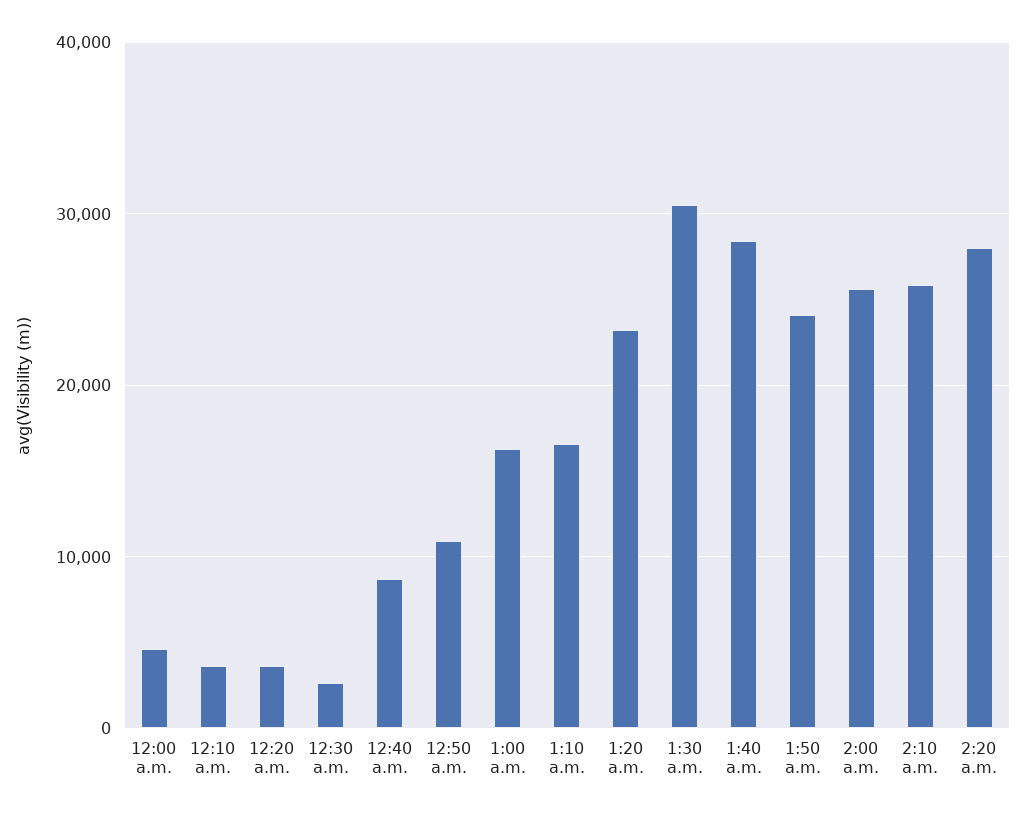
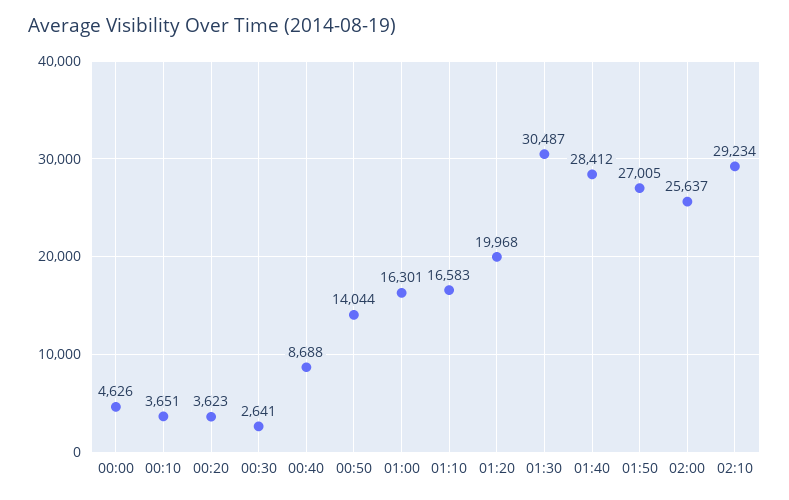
12:50 a.m.: 11000 -> 14044
1:20 a.m.: 23000 -> 19968
1:50 a.m.: 24000 -> 27005
2:10 a.m.: 26000 -> 29234
2:20 a.m.: 28000 -> none

